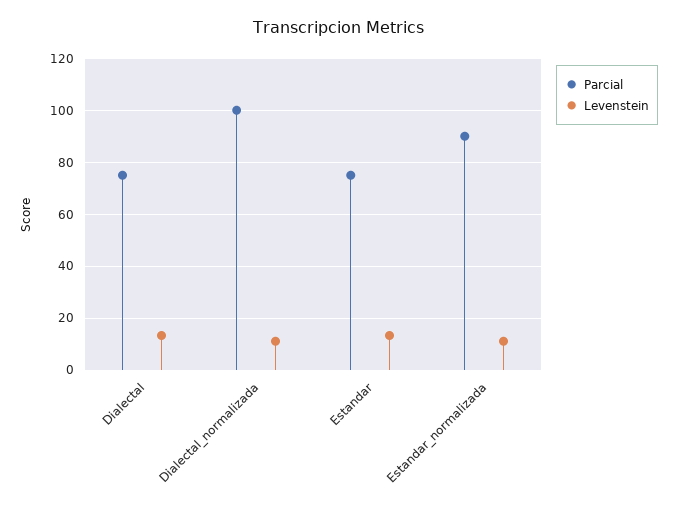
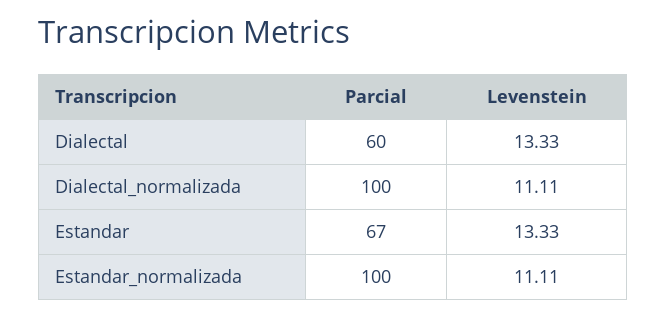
Parcial, Dialectal: 75 -> 60
Parcial, Estandar: 75 -> 67
Parcial, Estandar_normalizada: 90 -> 100

